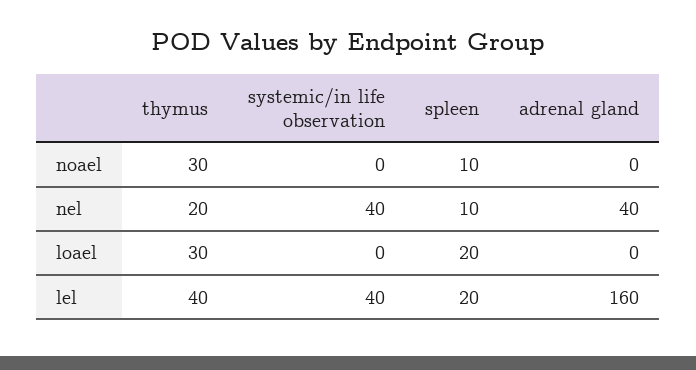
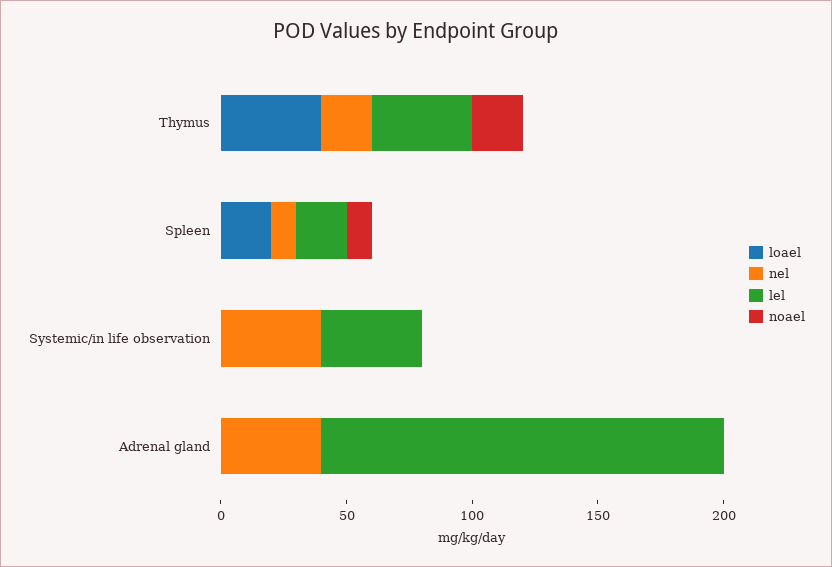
noael, thymus: 30 -> 20
loael, thymus: 30 -> 40

